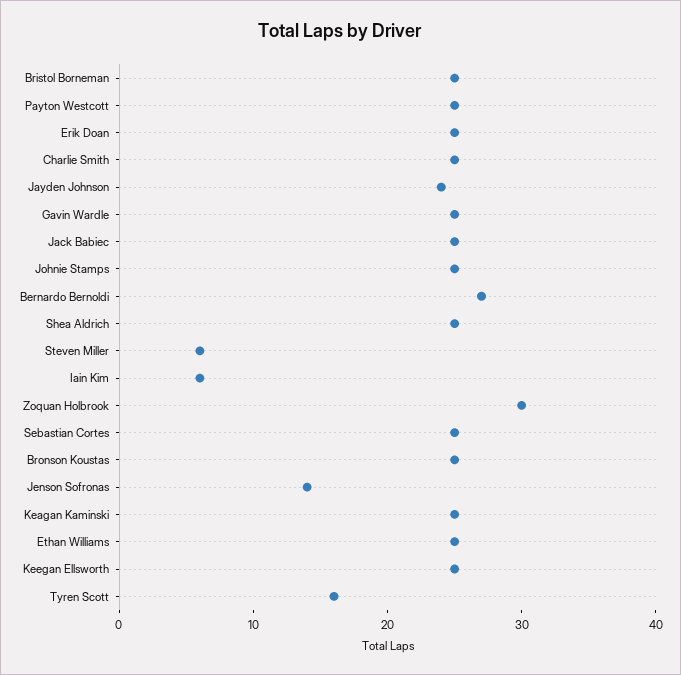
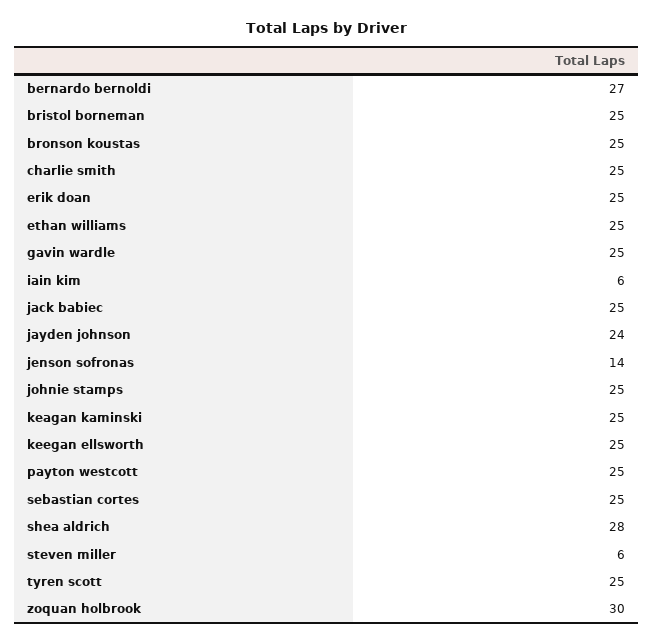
Shea Aldrich: 25 -> 28
Tyren Scott: 16 -> 25

